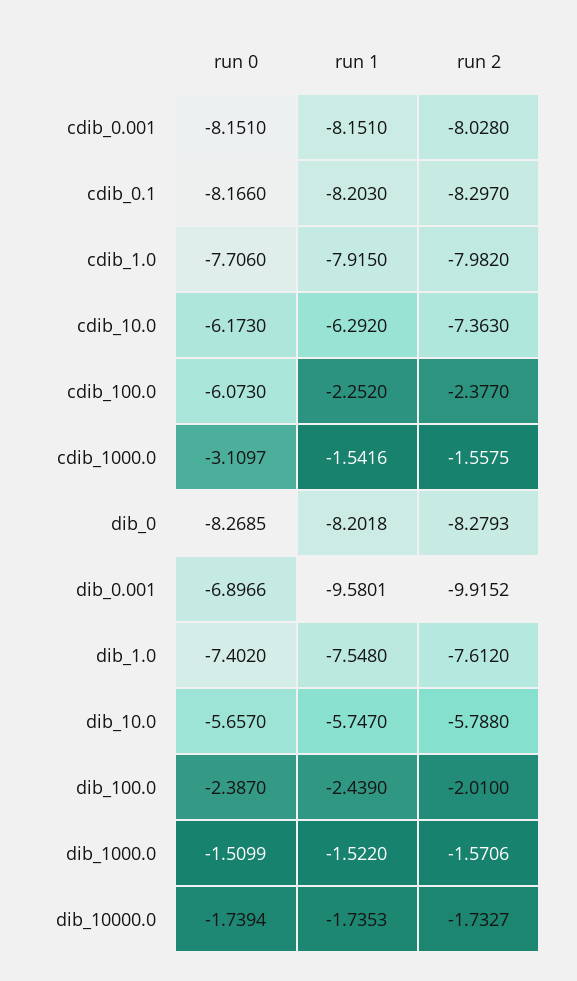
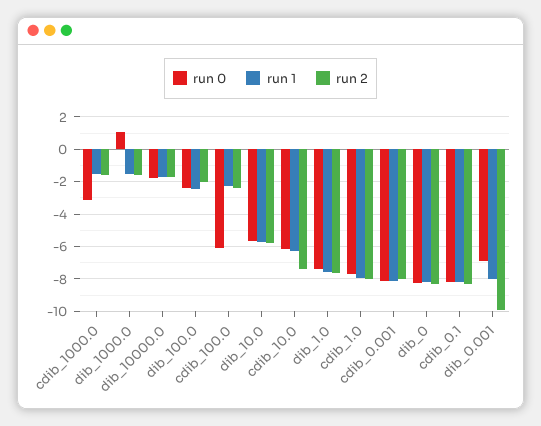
run 1, dib_0.001: -9.5801 -> -8
run 0, dib_1000.0: -1.5099 -> 1

